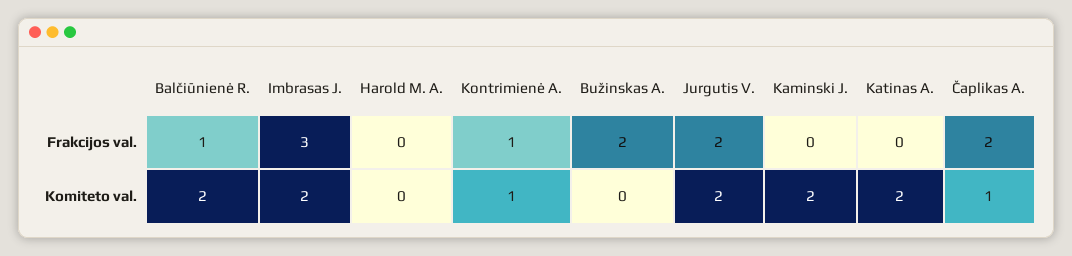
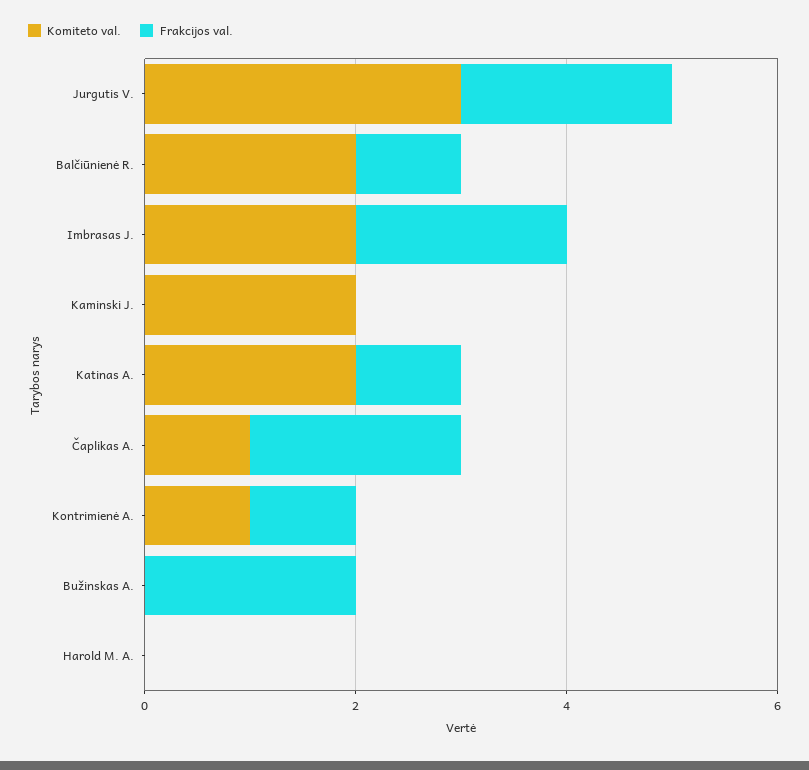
Frakcijos val., Imbrasas J.: 3 -> 2
Frakcijos val., Katinas A.: 0 -> 1
Komiteto val., Jurgutis V.: 2 -> 3

